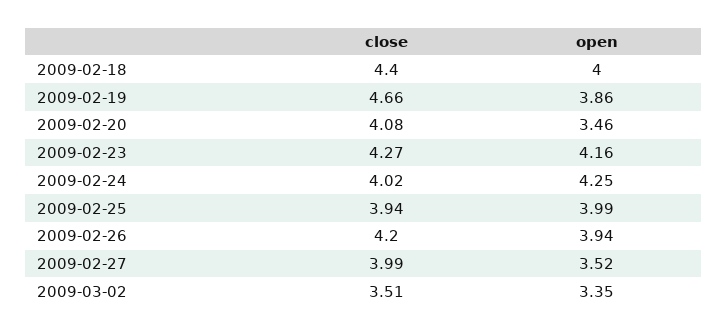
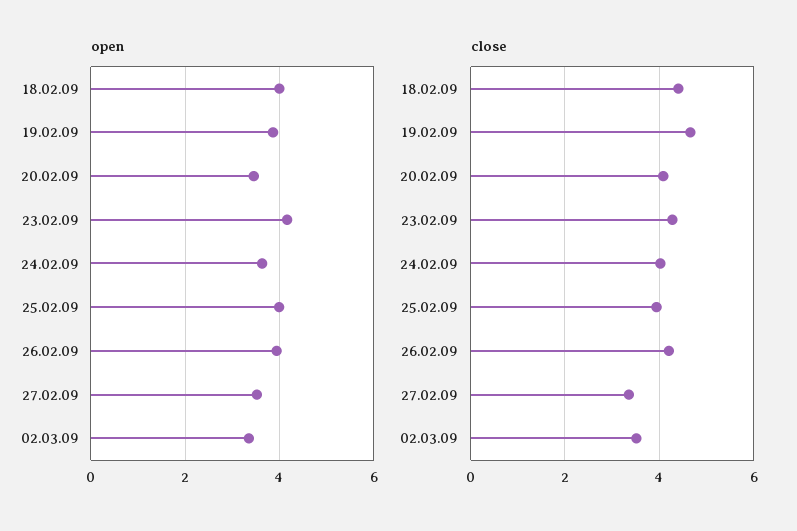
open, 2009-02-24: 4.25 -> 3.6
close, 2009-02-27: 3.99 -> 3.4

